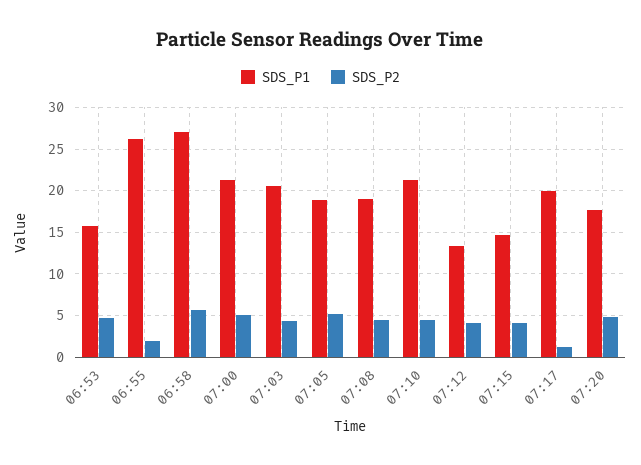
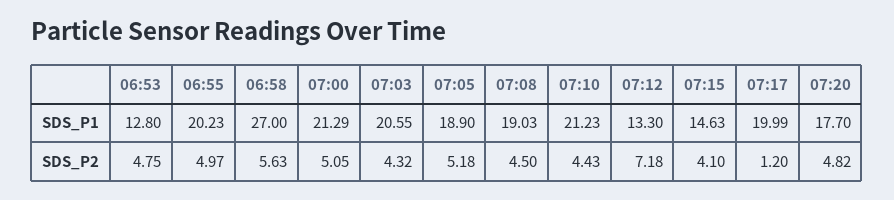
SDS_P1, 06:53: 16 -> 12.8
SDS_P1, 06:55: 26 -> 20.23
SDS_P2, 06:55: 2 -> 4.97
SDS_P2, 07:12: 4 -> 7.18

